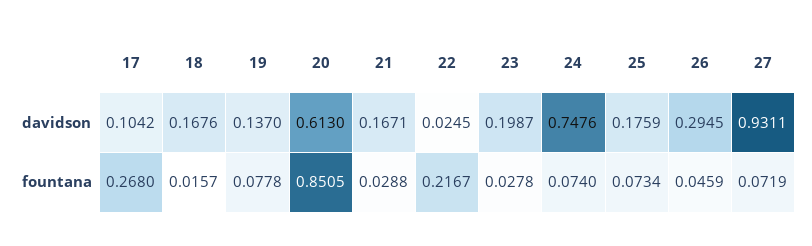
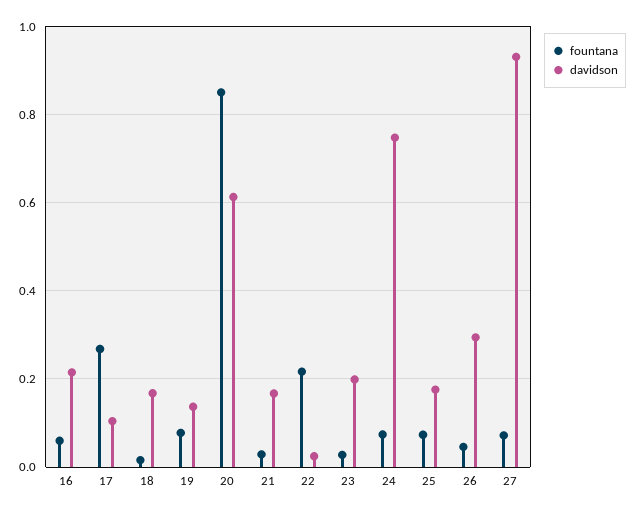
fountana, 16: none -> 0.06
davidson, 16: none -> 0.22

